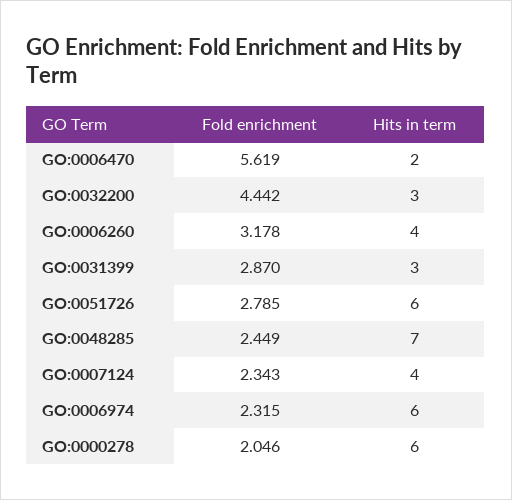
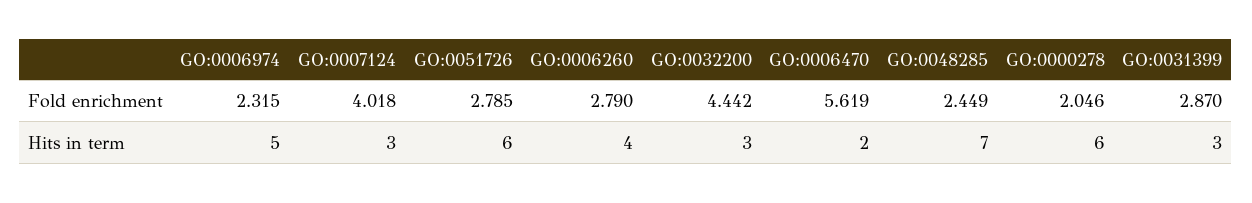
Fold enrichment, GO:0006260: 3.178 -> 2.79
Fold enrichment, GO:0007124: 2.343 -> 4.018
Hits in term, GO:0007124: 4 -> 3
Hits in term, GO:0006974: 6 -> 5

